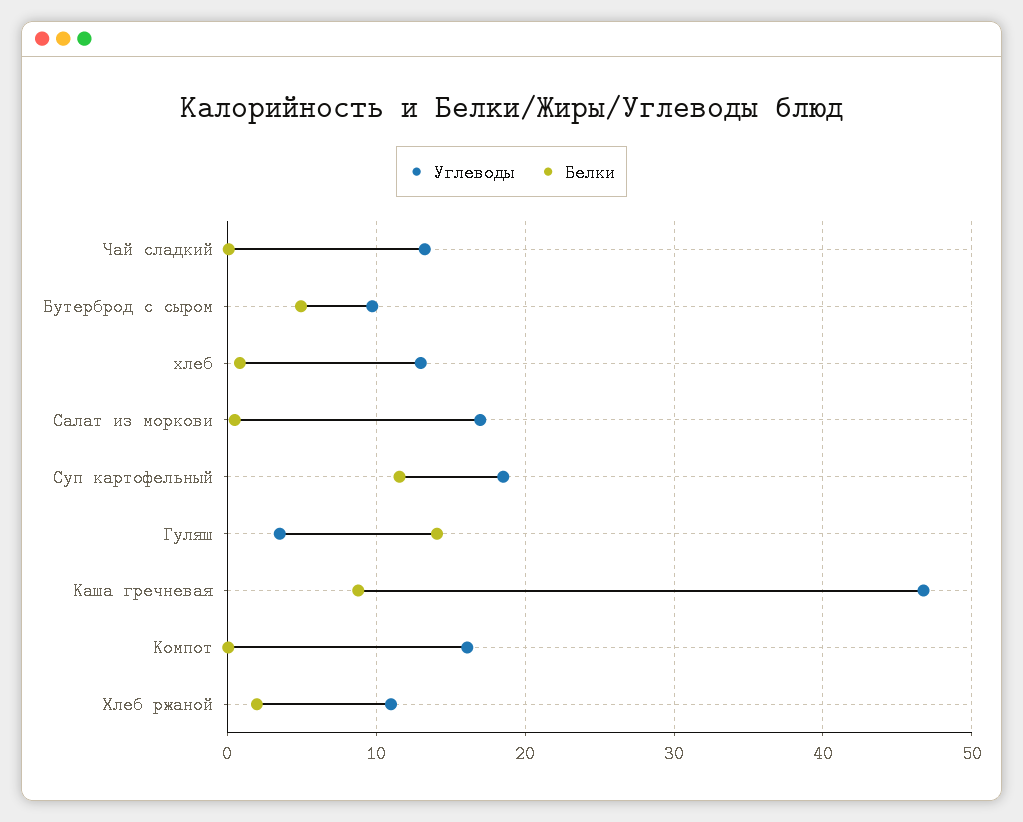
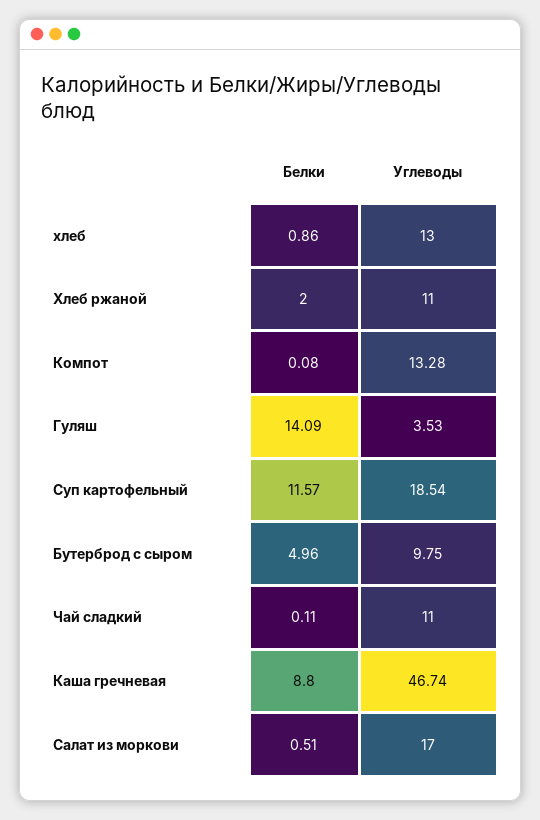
Углеводы, Чай сладкий: 13 -> 11
Углеводы, Компот: 16 -> 13.28

